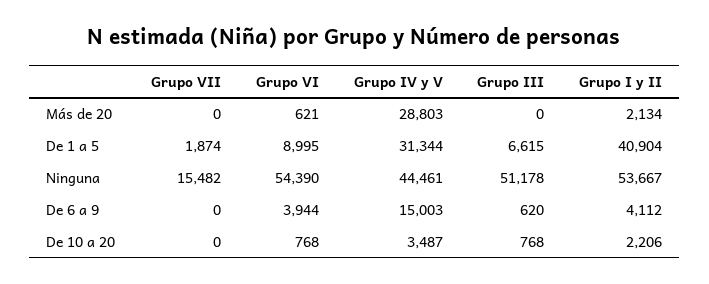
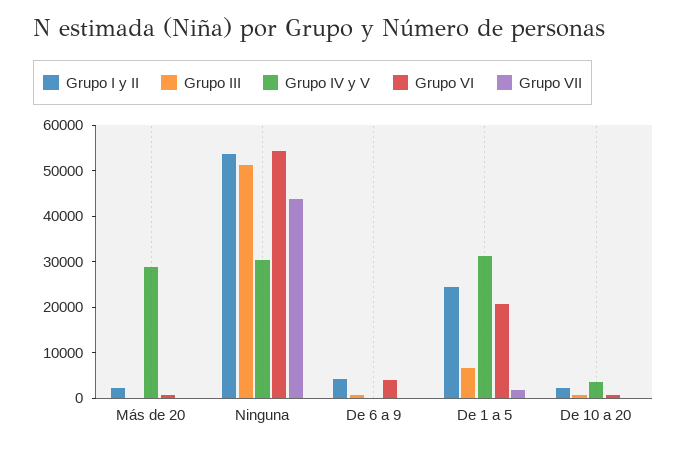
Grupo VI, De 1 a 5: 8995 -> 20000
Grupo I y II, De 1 a 5: 40904 -> 24000
Grupo VII, Ninguna: 15482 -> 44000
Grupo IV y V, Ninguna: 44461 -> 30000
Grupo IV y V, De 6 a 9: 15003 -> 0

